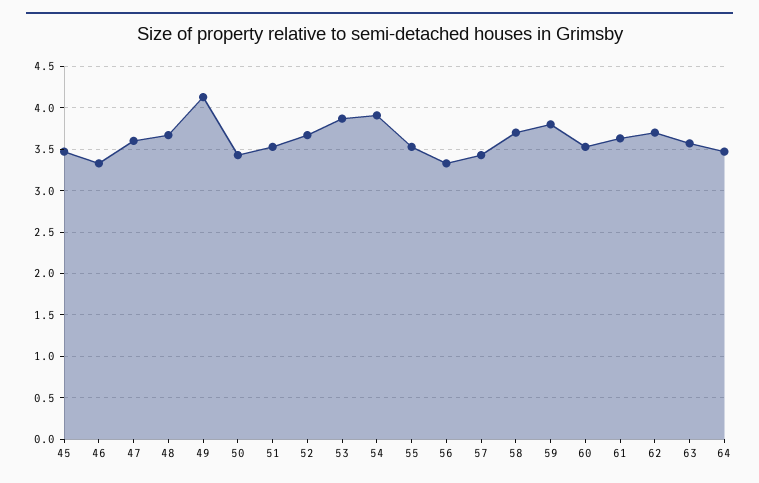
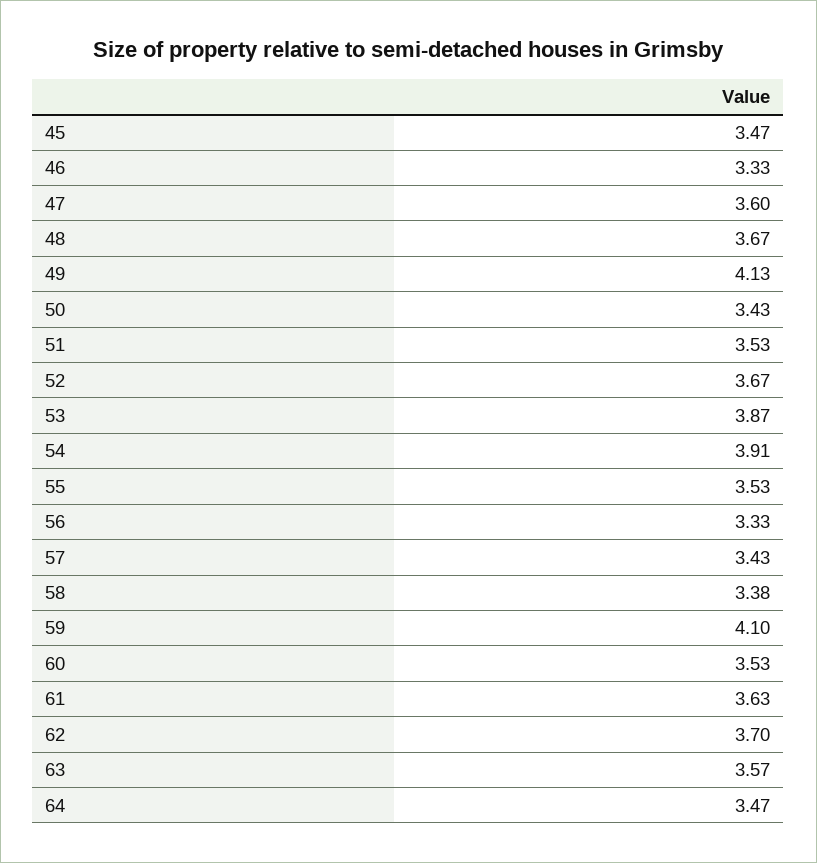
58: 3.7 -> 3.38
59: 3.8 -> 4.1

